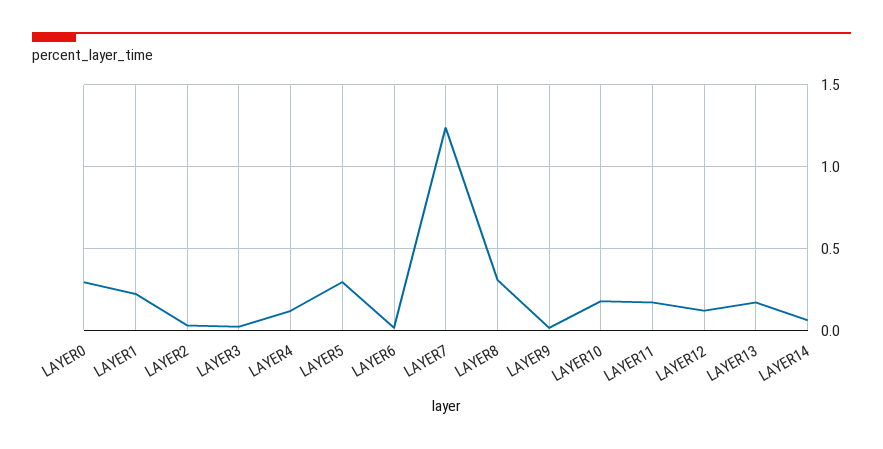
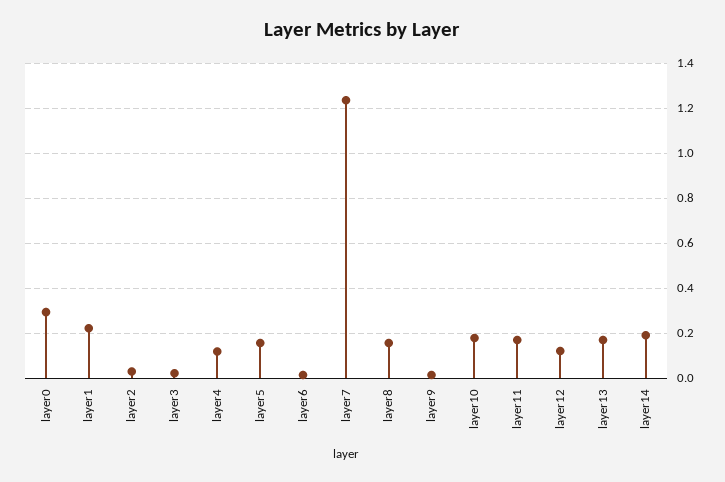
LAYER5: 0.3 -> 0.15
LAYER8: 0.3 -> 0.15
LAYER14: 0.05 -> 0.2

